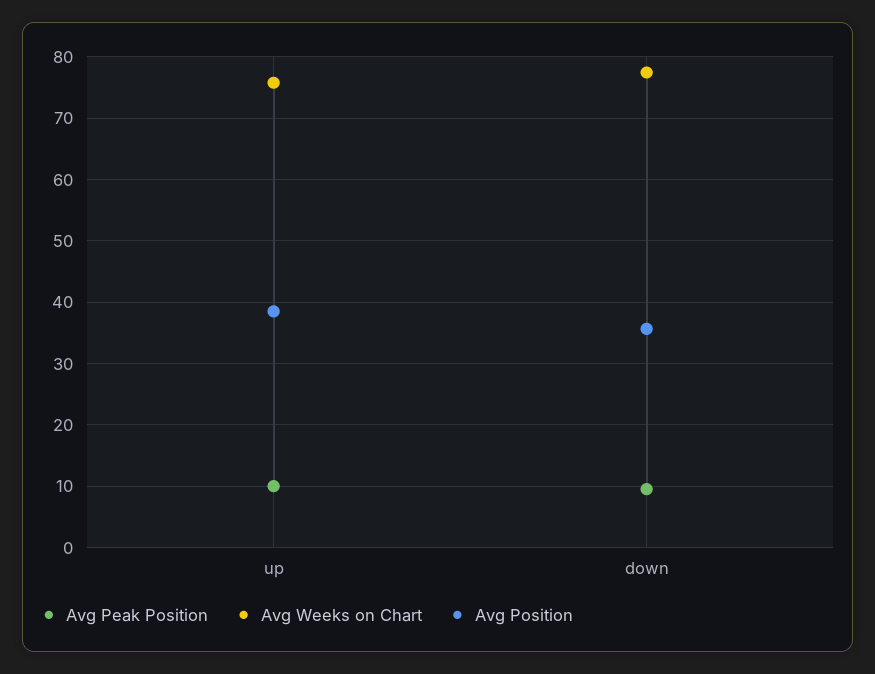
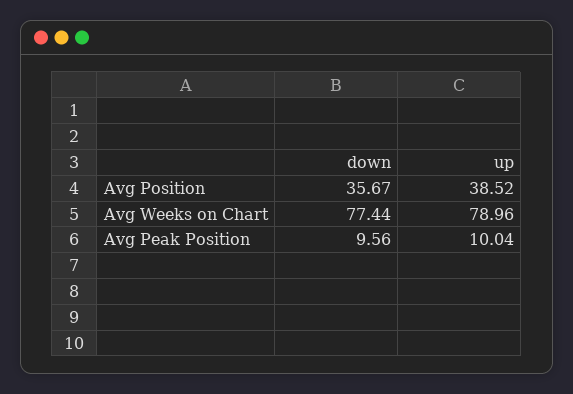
Avg Weeks on Chart, up: 76 -> 78.96

